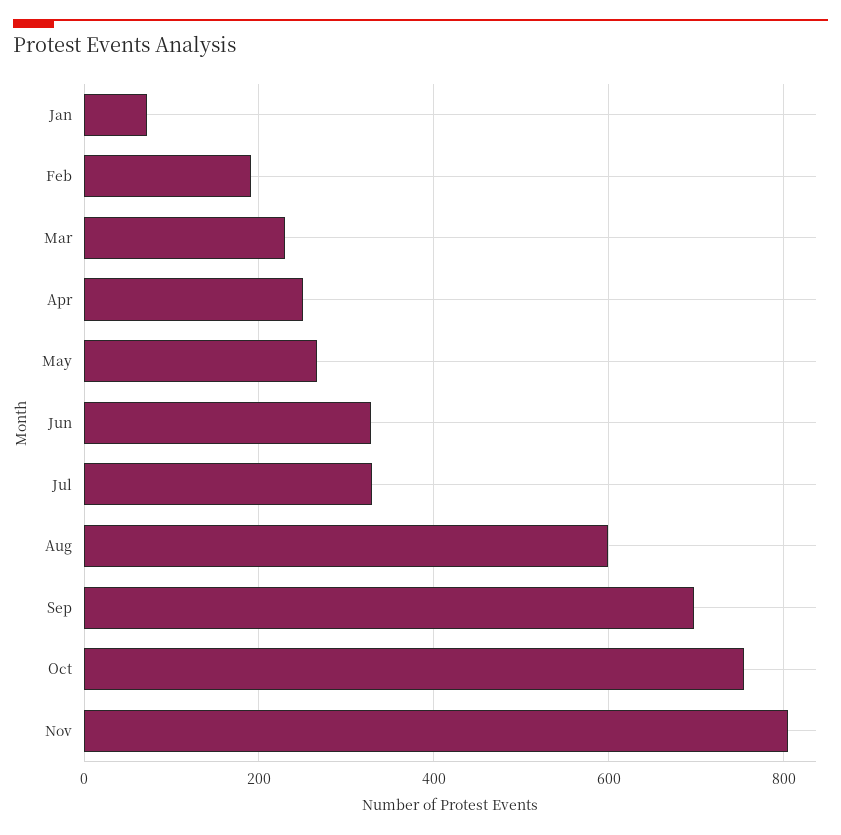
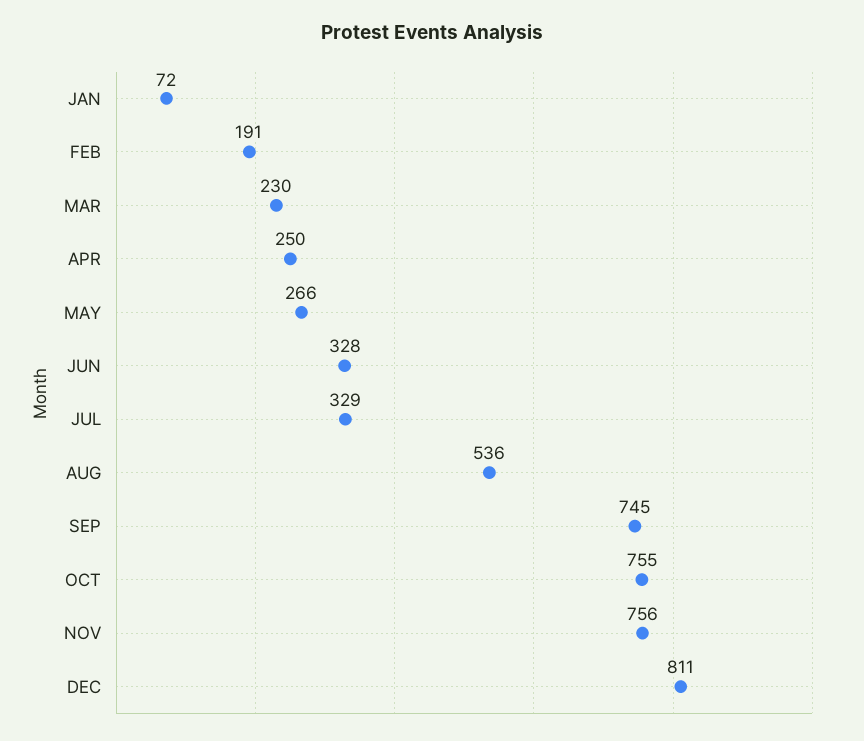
Aug: 600 -> 536
Sep: 700 -> 745
Nov: 800 -> 756
DEC: none -> 811

